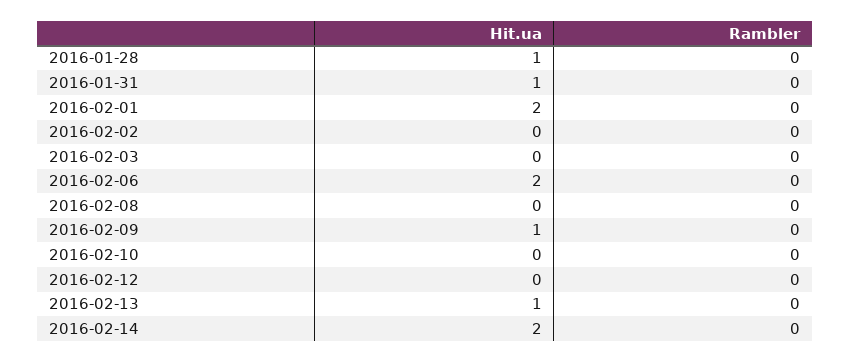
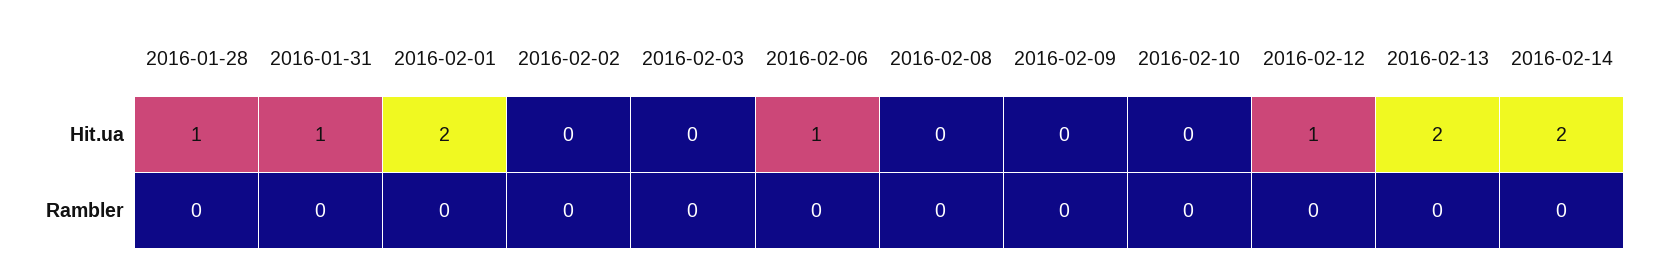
Hit.ua, 2016-02-06: 2 -> 1
Hit.ua, 2016-02-09: 1 -> 0
Hit.ua, 2016-02-12: 0 -> 1
Hit.ua, 2016-02-13: 1 -> 2

